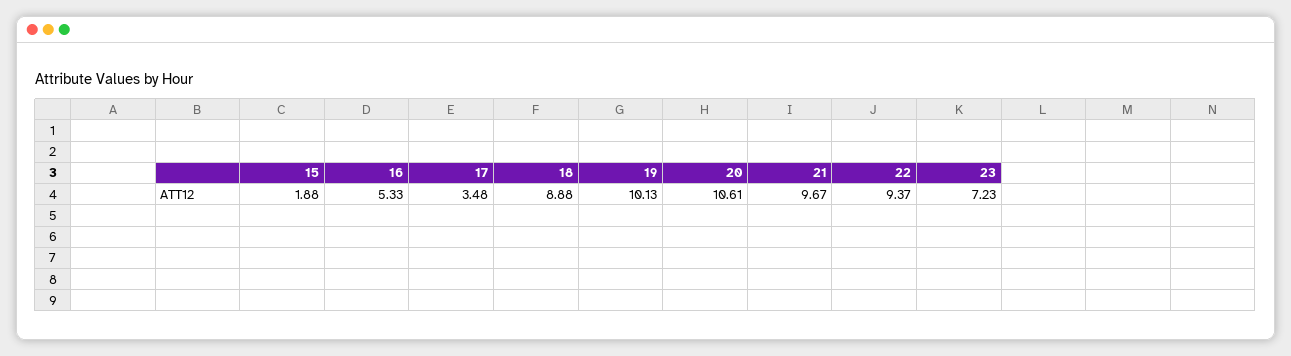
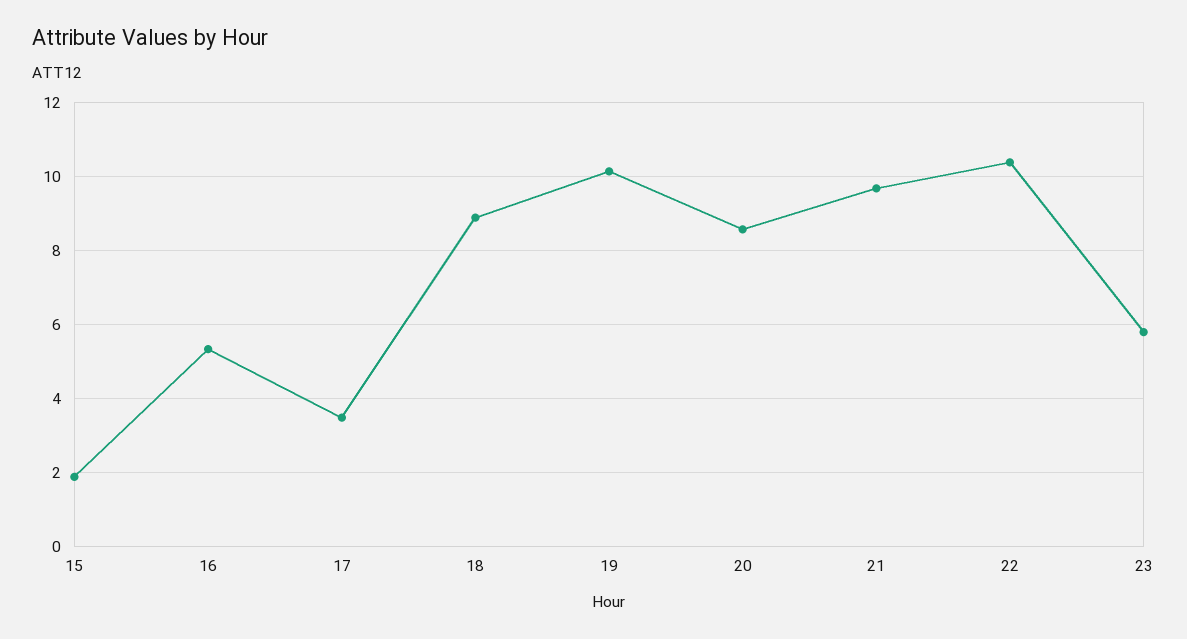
20: 10.61 -> 8.6
22: 9.37 -> 10.4
23: 7.23 -> 5.8

